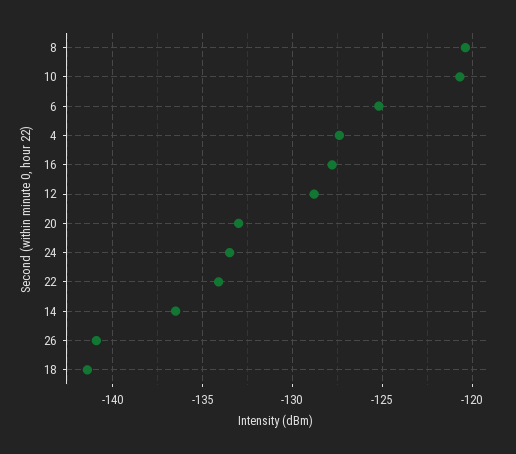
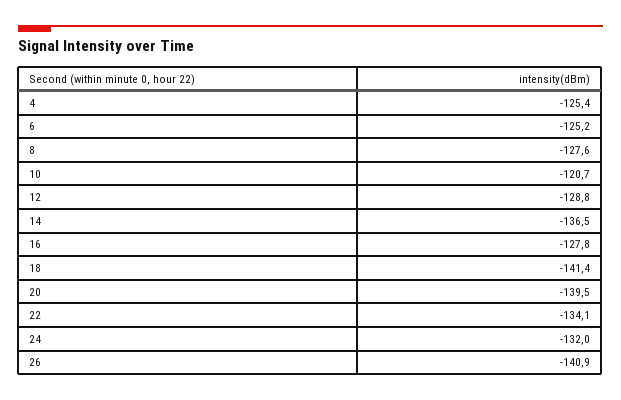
8: -120.5 -> -127.6
4: -127.5 -> -125.4
20: -133 -> -139.5
24: -133.5 -> -132

